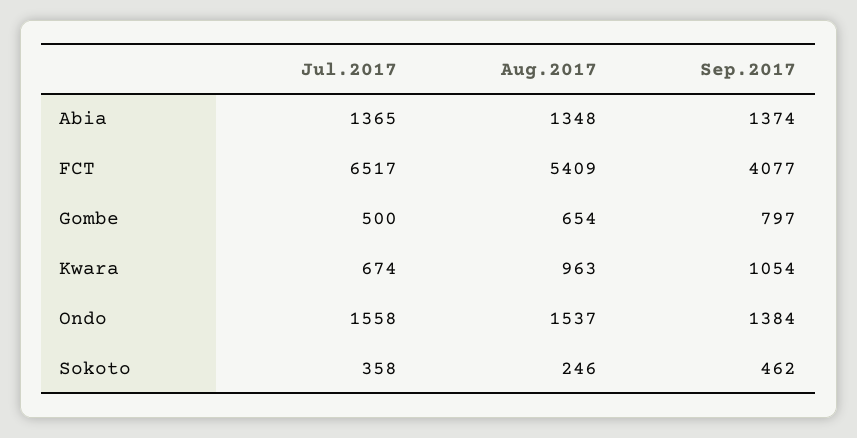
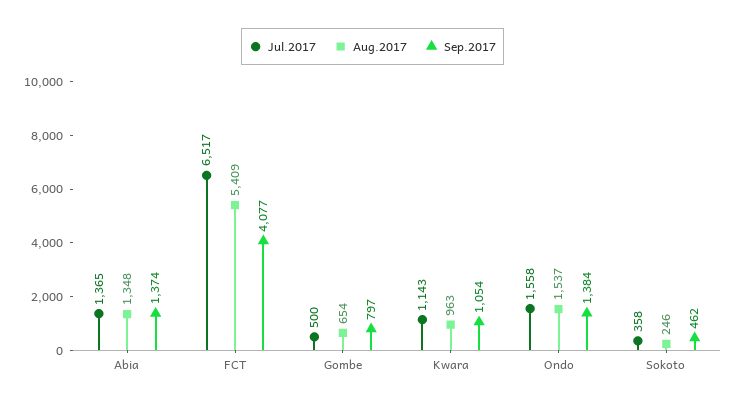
Jul.2017, Kwara: 674 -> 1143

